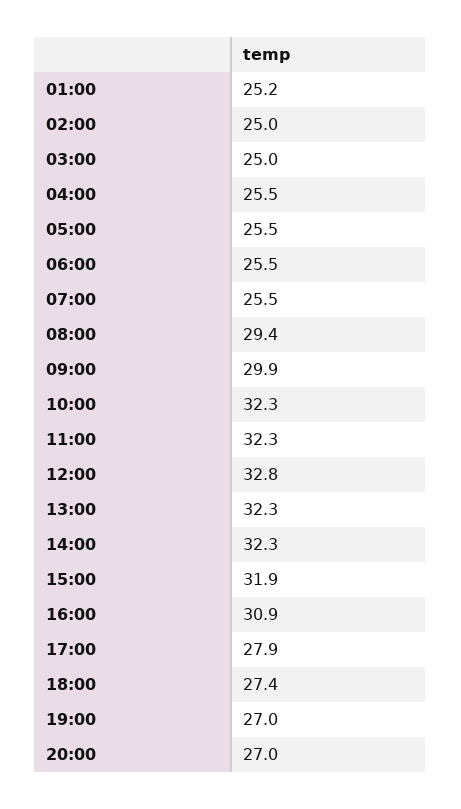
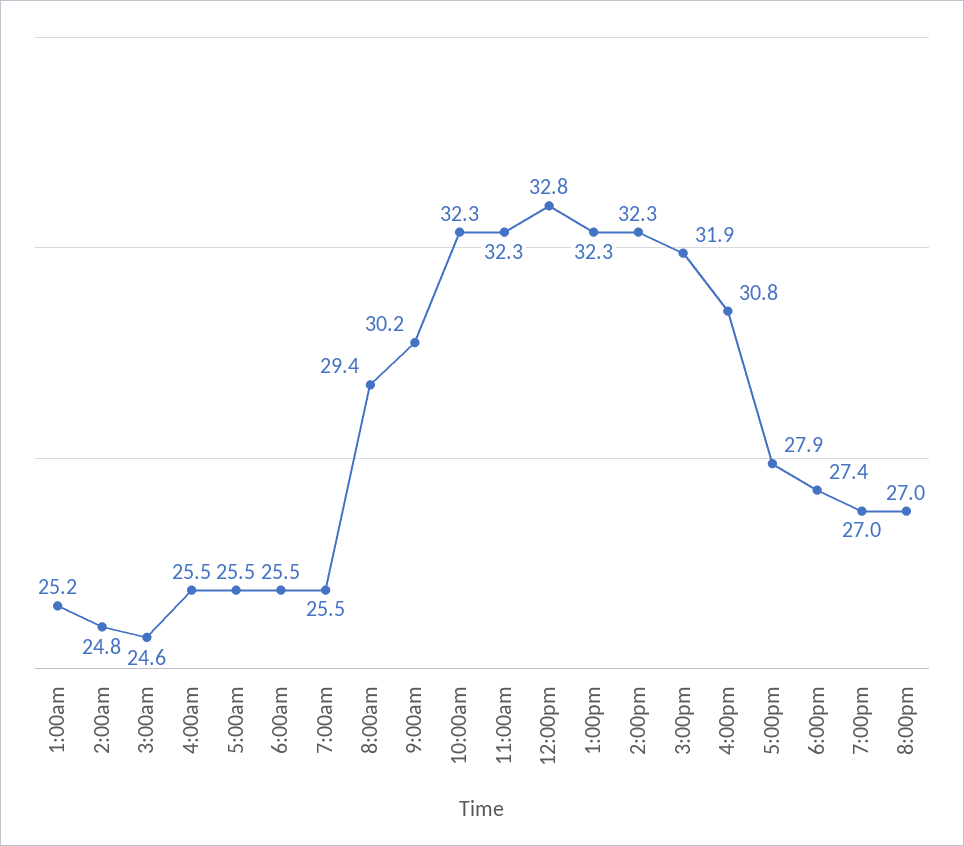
02:00: 25 -> 24.8
03:00: 25 -> 24.6
09:00: 29.9 -> 30.2
16:00: 30.9 -> 30.8

